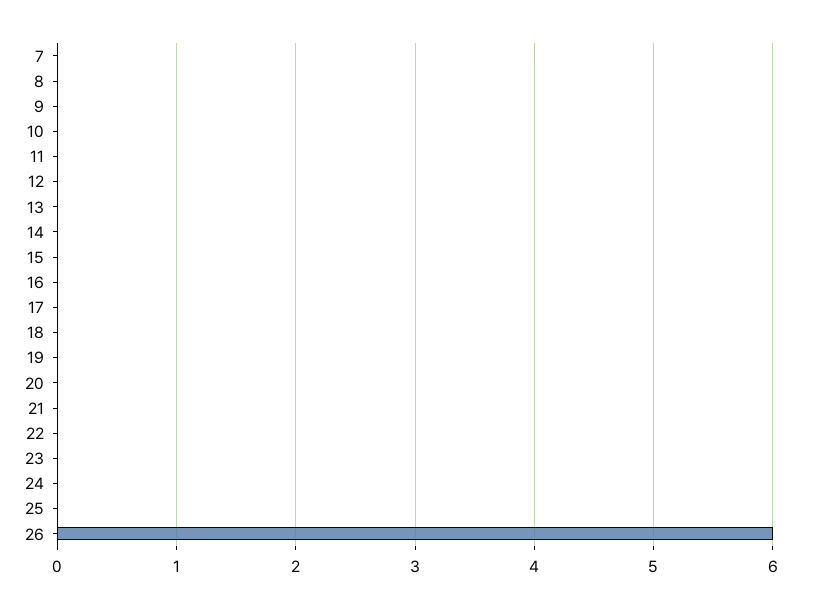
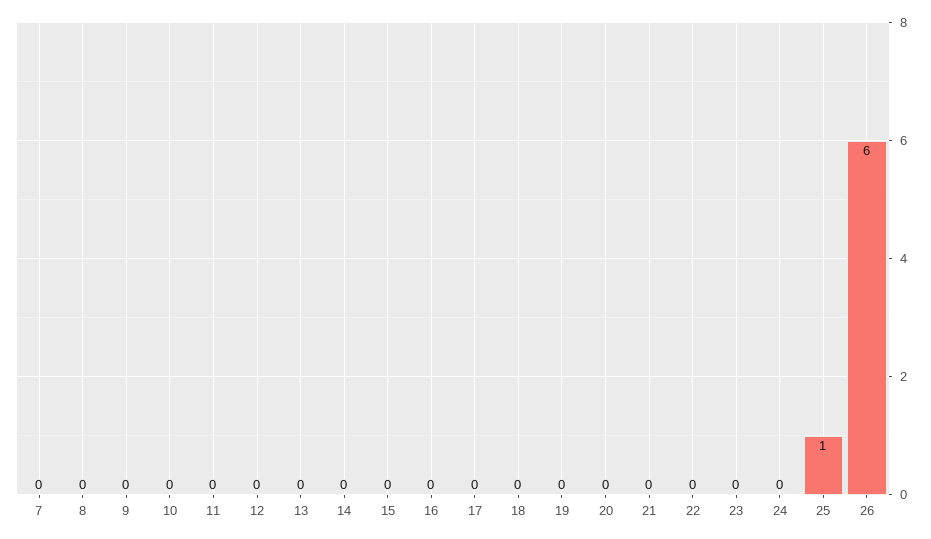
25: 0 -> 1

